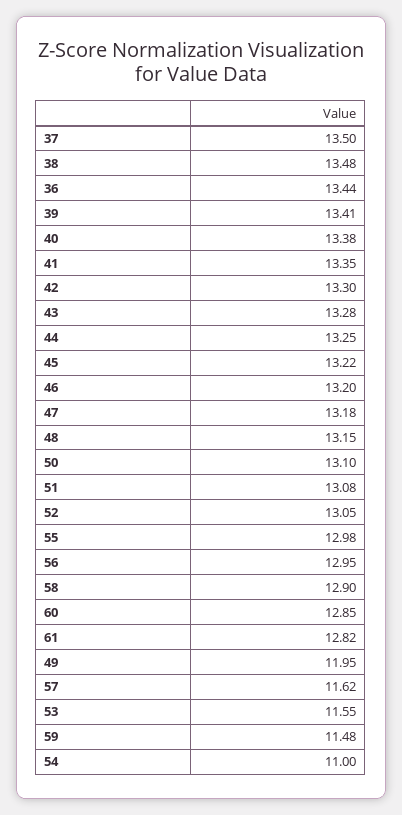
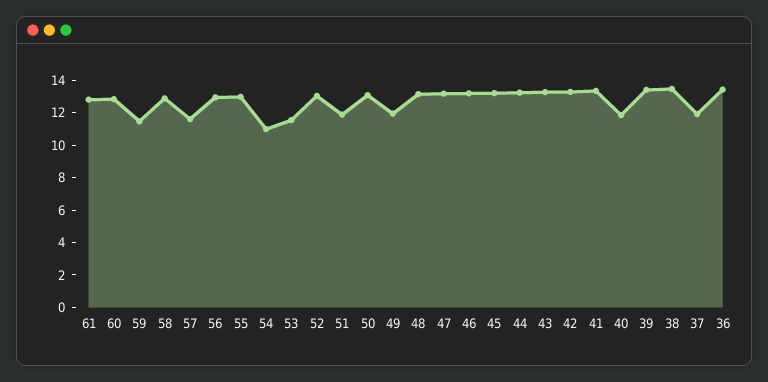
37: 13.5 -> 12
40: 13.38 -> 12
51: 13.08 -> 12

